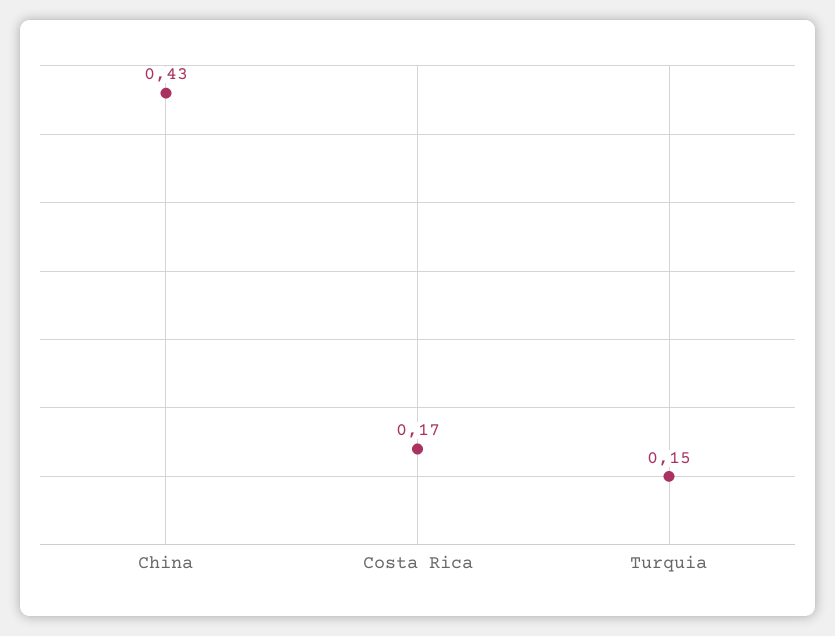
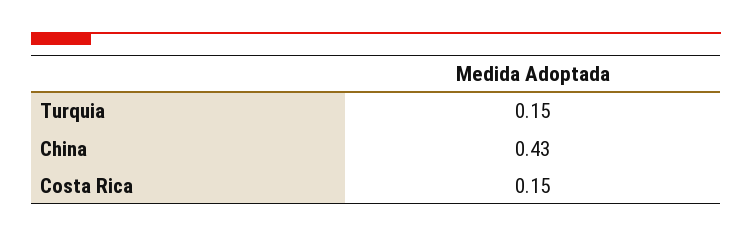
Costa Rica: 0.17 -> 0.15

